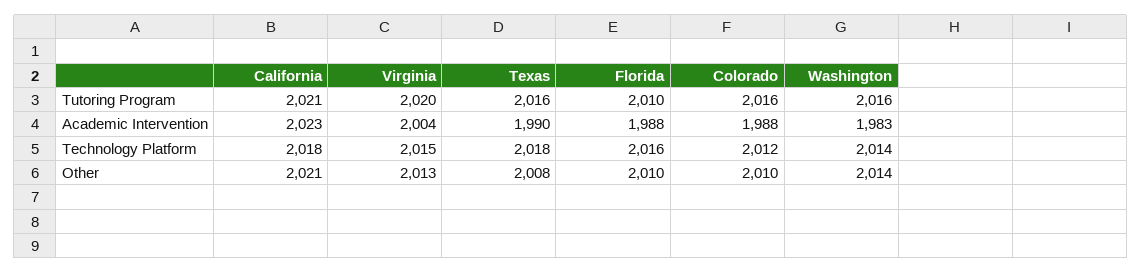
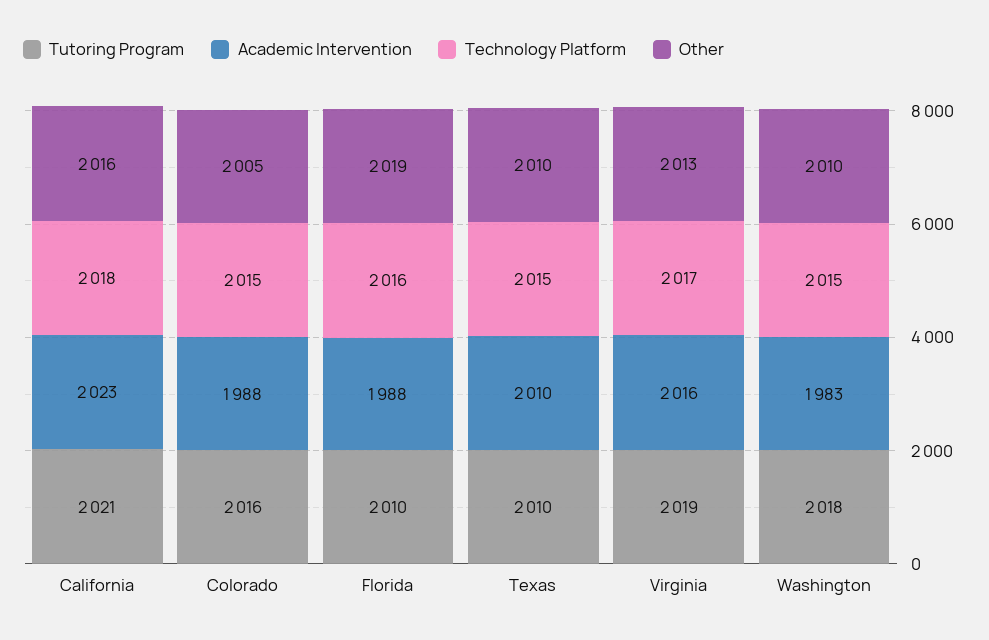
Tutoring Program, Virginia: 2020 -> 2019
Tutoring Program, Texas: 2016 -> 2010
Tutoring Program, Washington: 2016 -> 2018
Academic Intervention, Virginia: 2004 -> 2016
Academic Intervention, Texas: 1990 -> 2010
Technology Platform, Virginia: 2015 -> 2017
Technology Platform, Texas: 2018 -> 2015
Technology Platform, Colorado: 2012 -> 2015
Technology Platform, Washington: 2014 -> 2015
Other, California: 2021 -> 2016
Other, Texas: 2008 -> 2010
Other, Florida: 2010 -> 2019
Other, Colorado: 2010 -> 2005
Other, Washington: 2014 -> 2010

